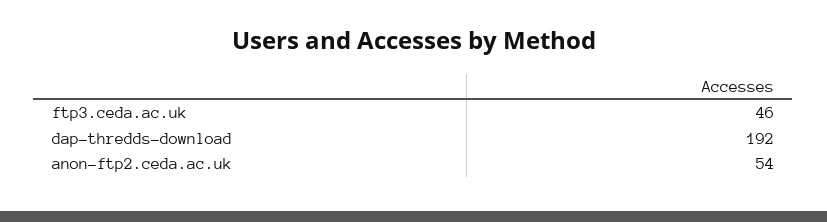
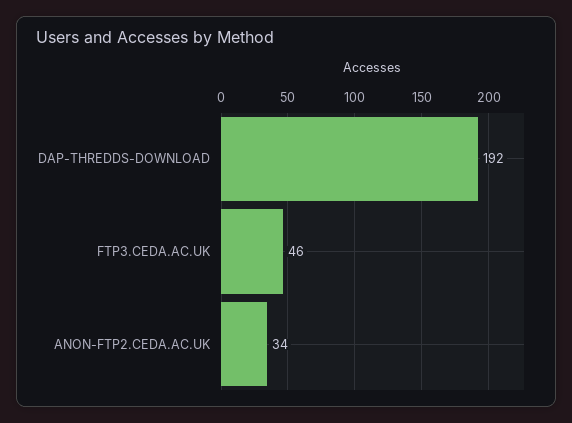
anon-ftp2.ceda.ac.uk: 54 -> 34

